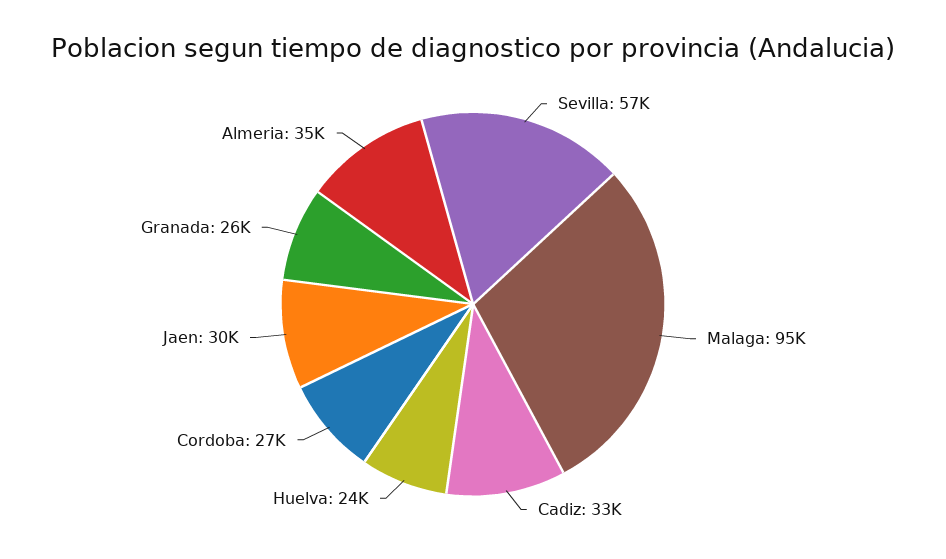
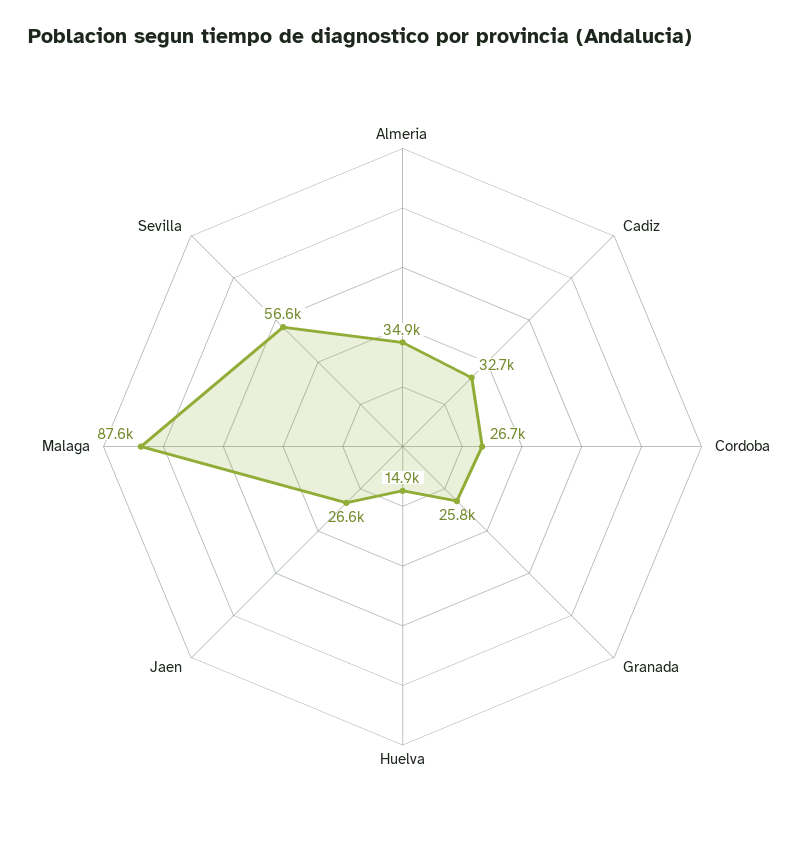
Malaga: 95000 -> 87600
Huelva: 24000 -> 14900
Jaen: 30000 -> 26600

